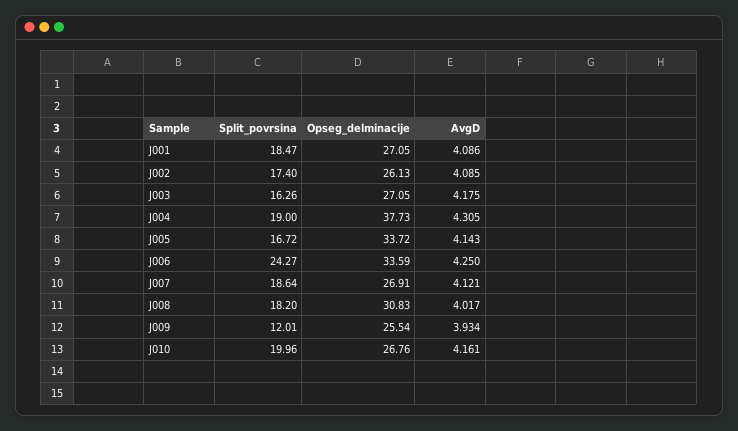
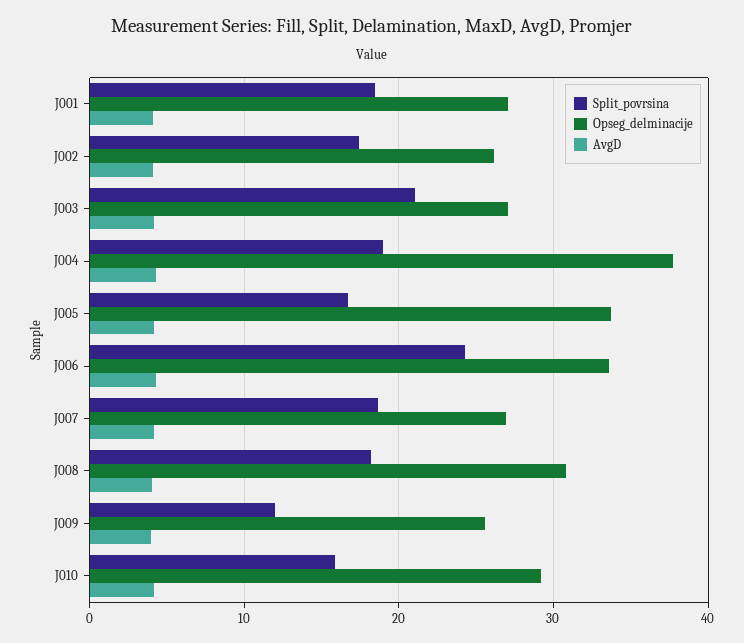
Split_povrsina, J003: 16.26 -> 21
Split_povrsina, J010: 19.96 -> 16
Opseg_delminacije, J010: 26.76 -> 29

